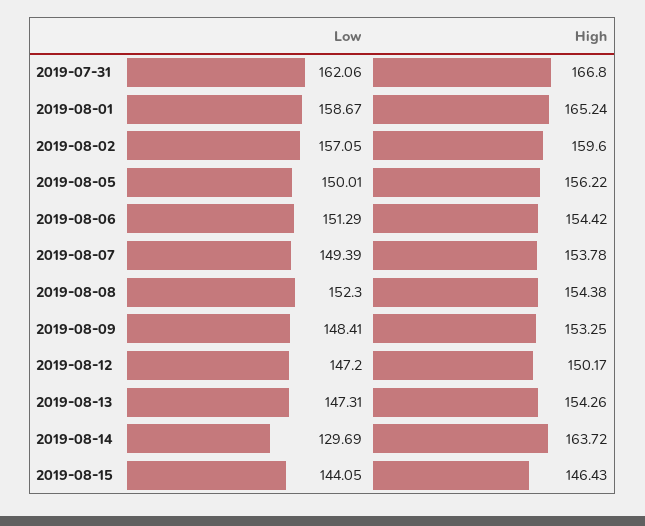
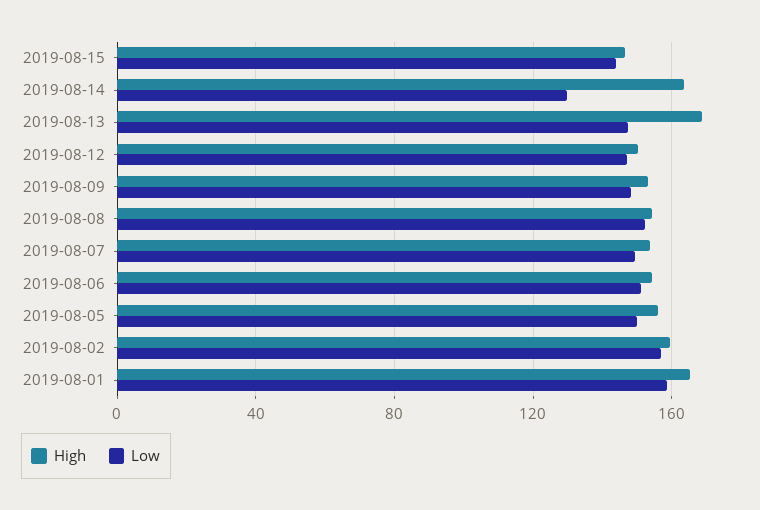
Low, 2019-07-31: 162.06 -> none
High, 2019-07-31: 166.8 -> none
High, 2019-08-13: 154.26 -> 170

